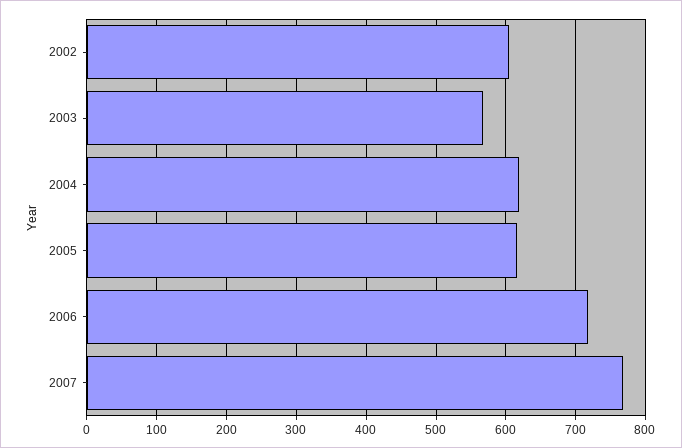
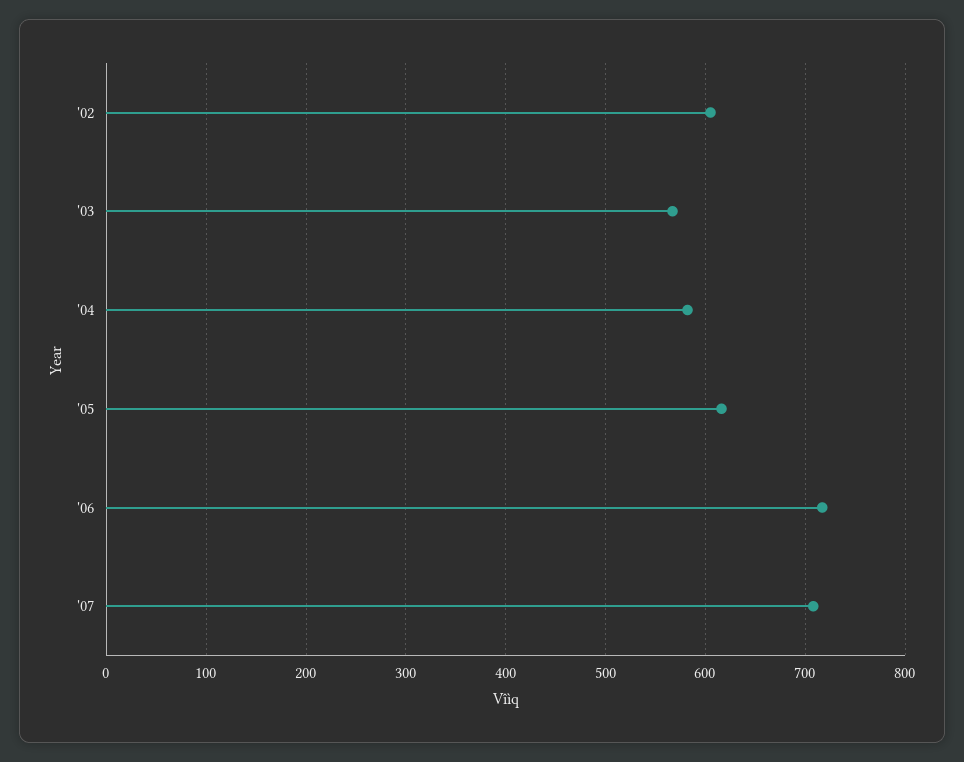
2004: 620 -> 580
2007: 770 -> 710

